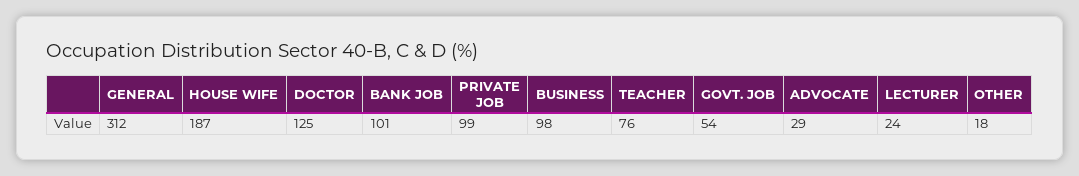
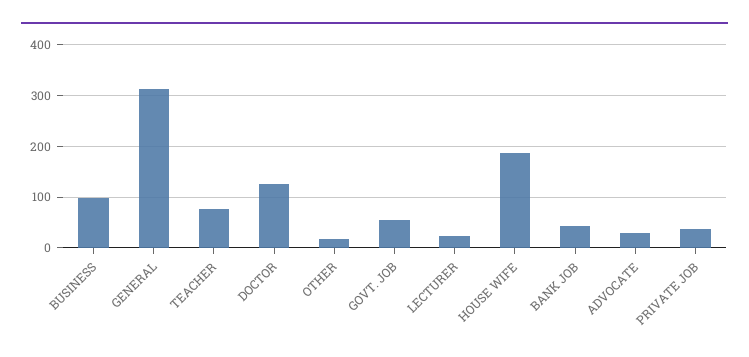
BANK JOB: 101 -> 40
PRIVATE JOB: 99 -> 40

